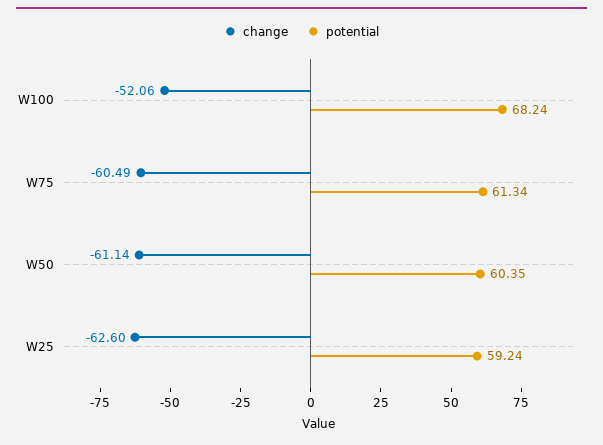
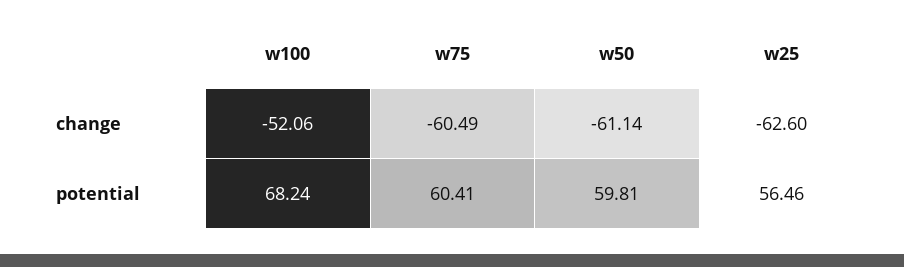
potential, W75: 61.34 -> 60.41
potential, W50: 60.35 -> 59.81
potential, W25: 59.24 -> 56.46

